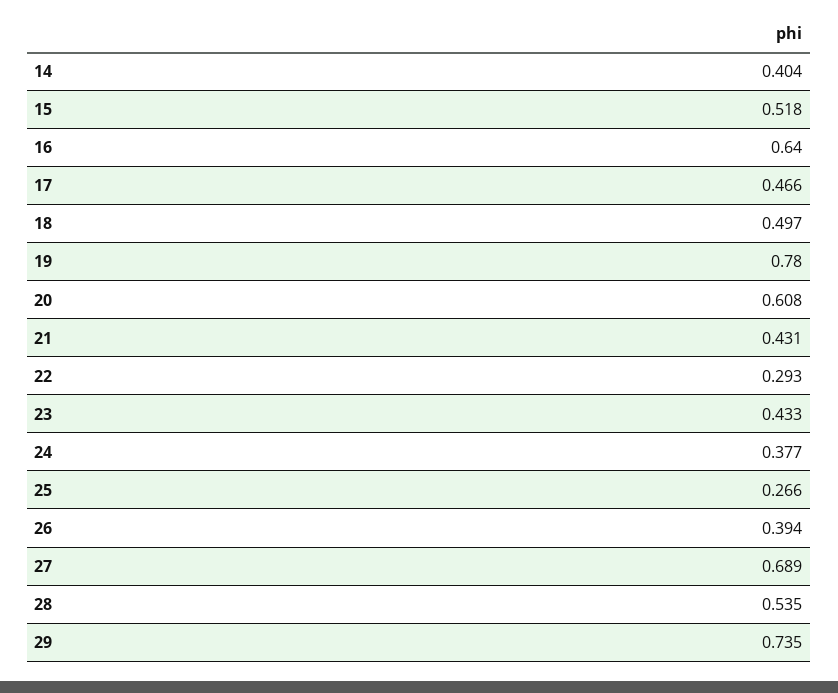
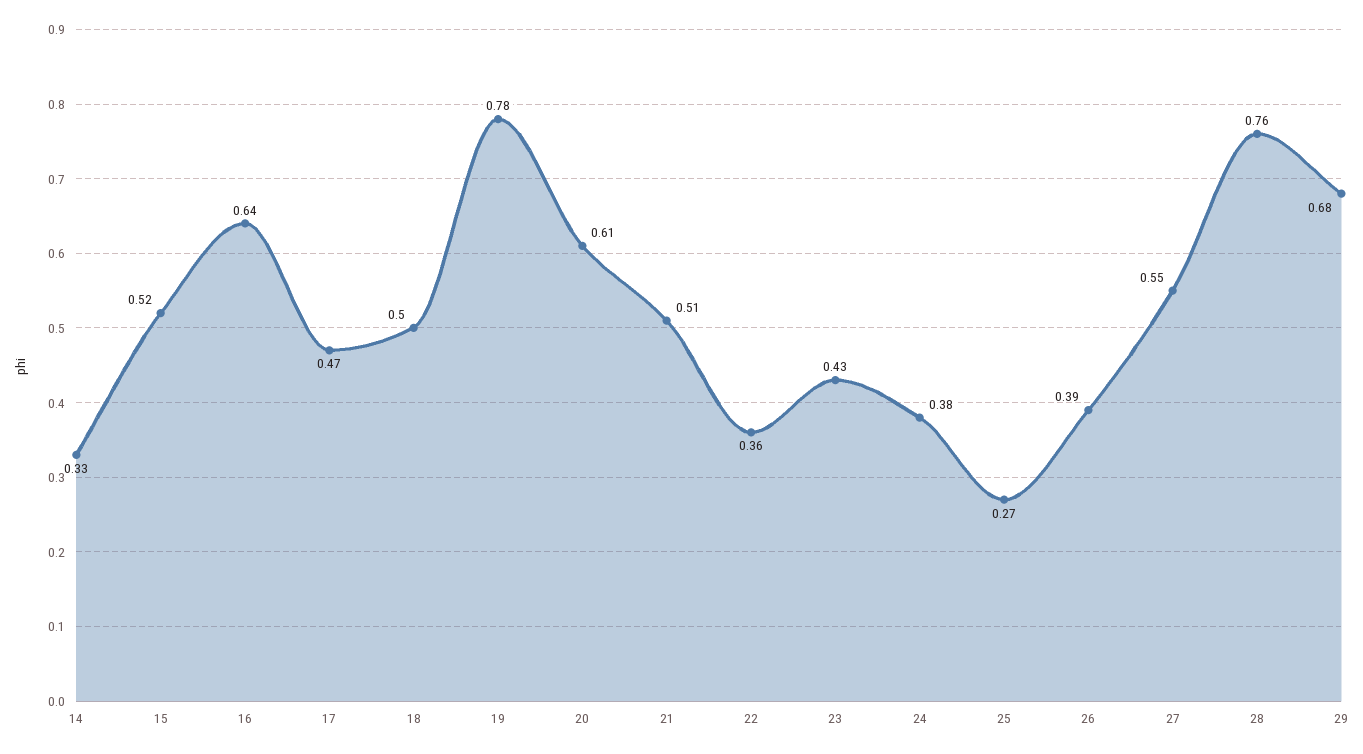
14: 0.404 -> 0.33
21: 0.431 -> 0.51
22: 0.293 -> 0.36
27: 0.689 -> 0.55
28: 0.535 -> 0.76
29: 0.735 -> 0.68

